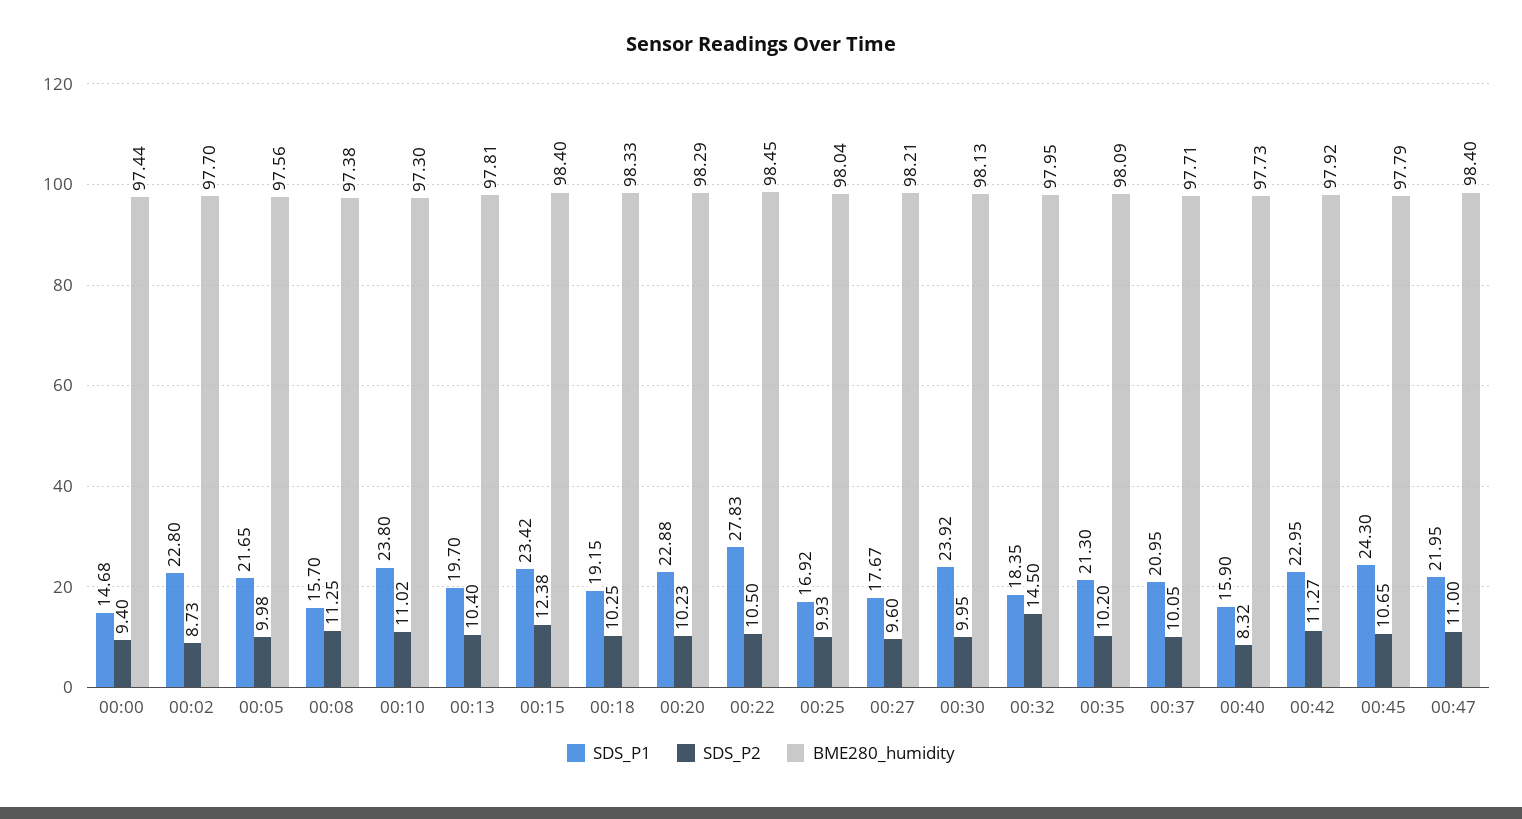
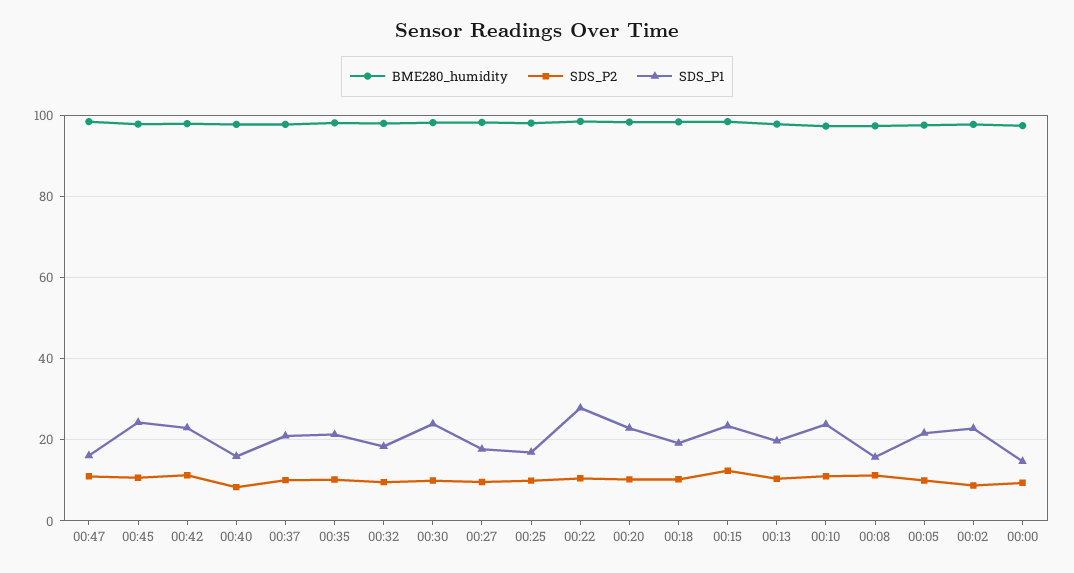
SDS_P2, 00:32: 14.5 -> 10
SDS_P1, 00:47: 21.95 -> 16

